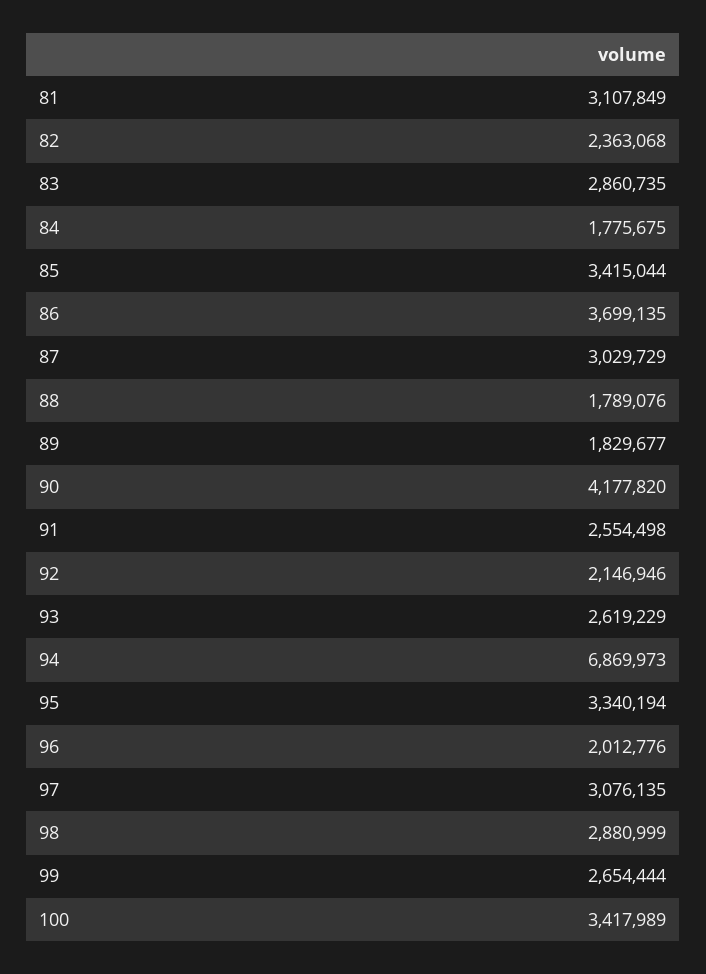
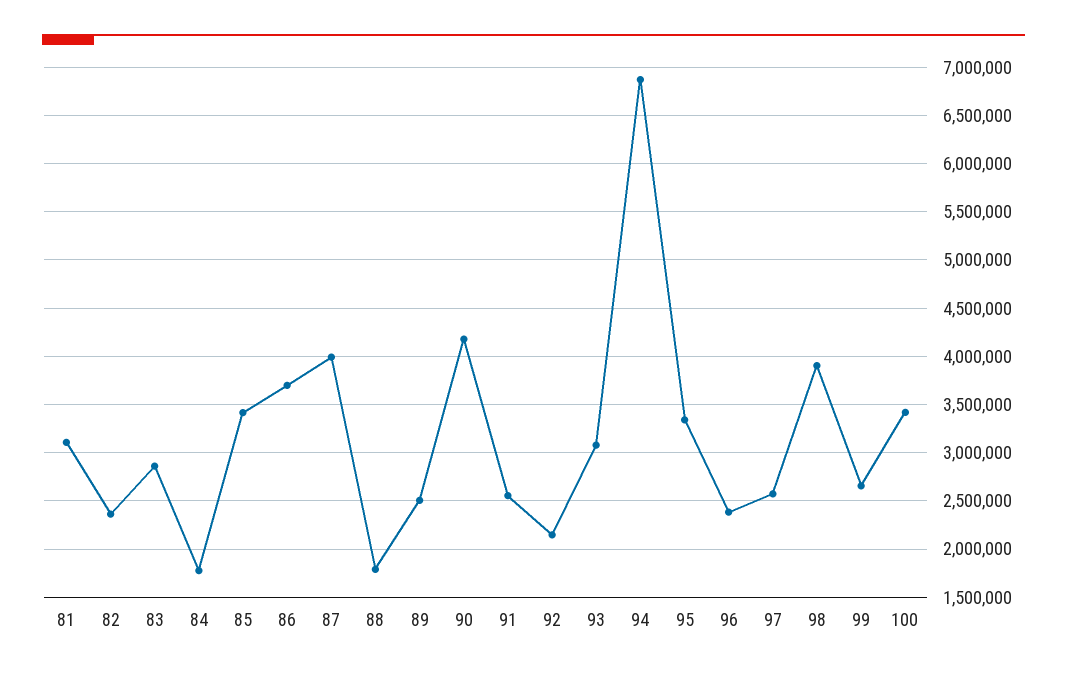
87: 3029729 -> 4000000
89: 1829677 -> 2500000
93: 2619229 -> 3100000
96: 2012776 -> 2400000
97: 3076135 -> 2600000
98: 2880999 -> 3900000

